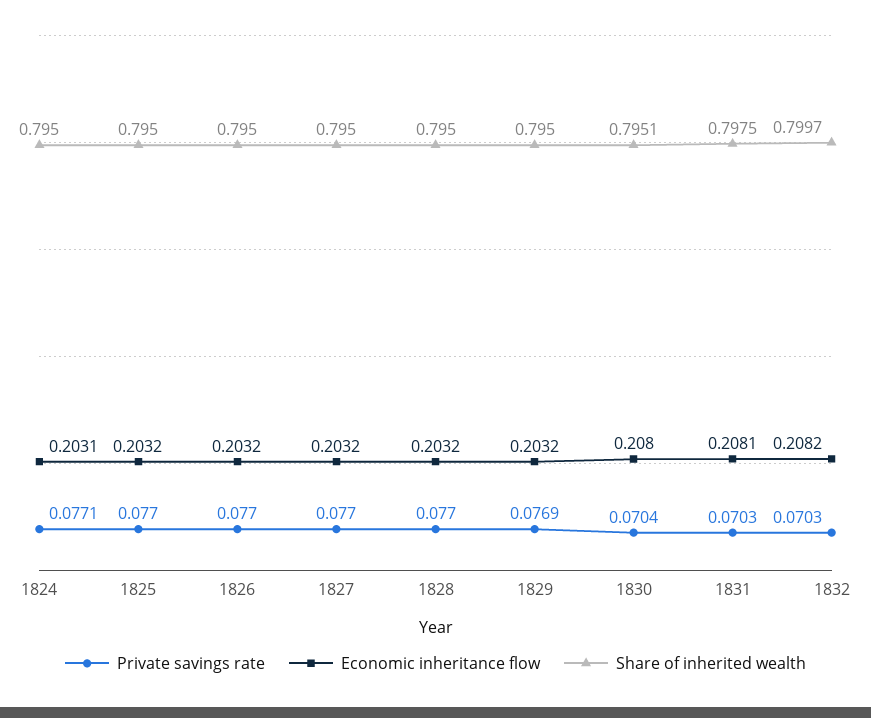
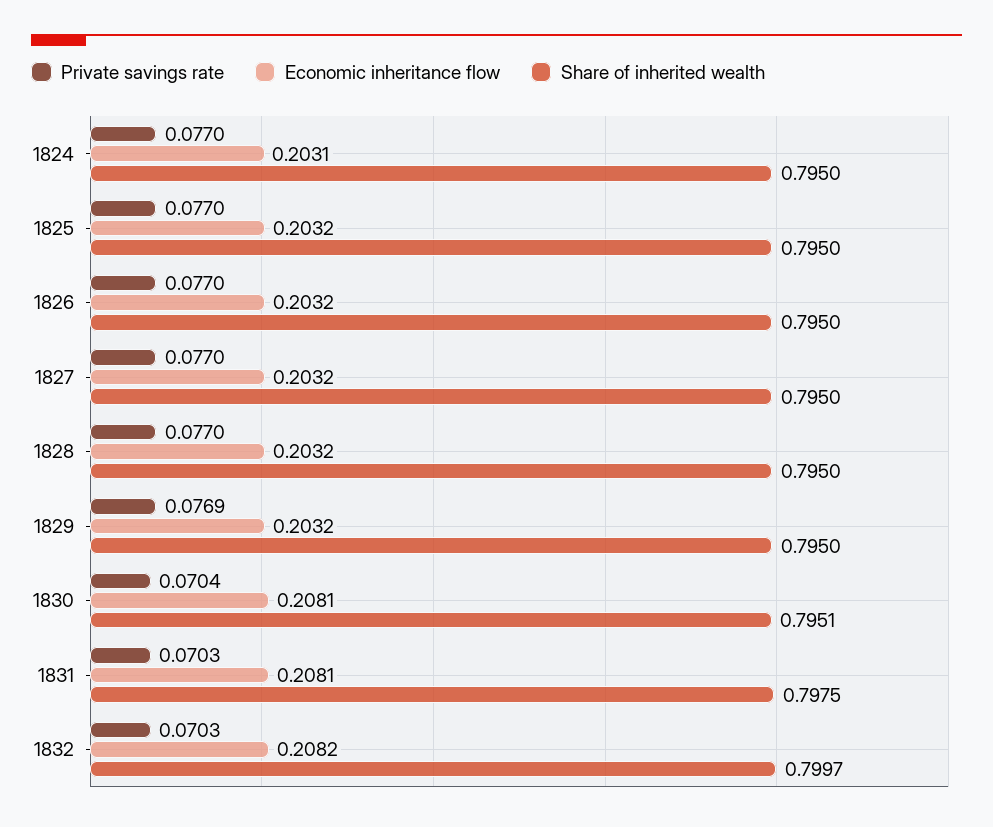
Private savings rate, 1824: 0.0771 -> 0.077
Economic inheritance flow, 1830: 0.208 -> 0.2081

